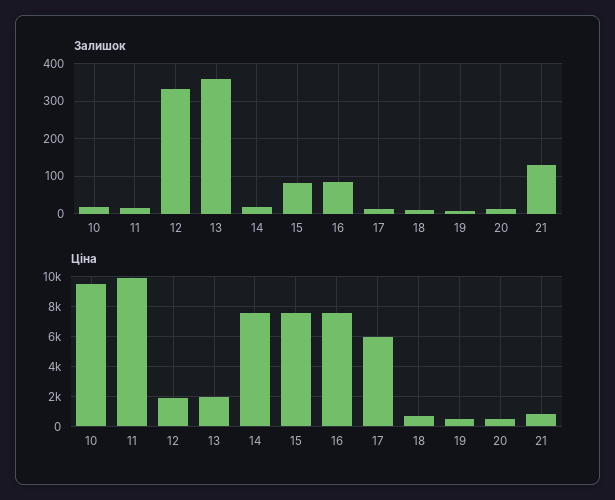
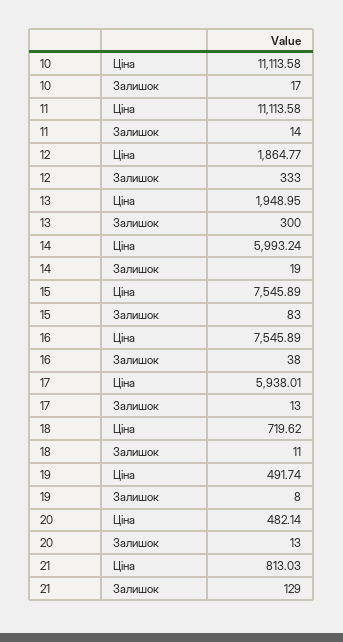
Залишок, 13: 360 -> 300
Залишок, 16: 80 -> 38
Ціна, 10: 9500 -> 11113.58
Ціна, 11: 10000 -> 11113.58
Ціна, 14: 7500 -> 5993.24

